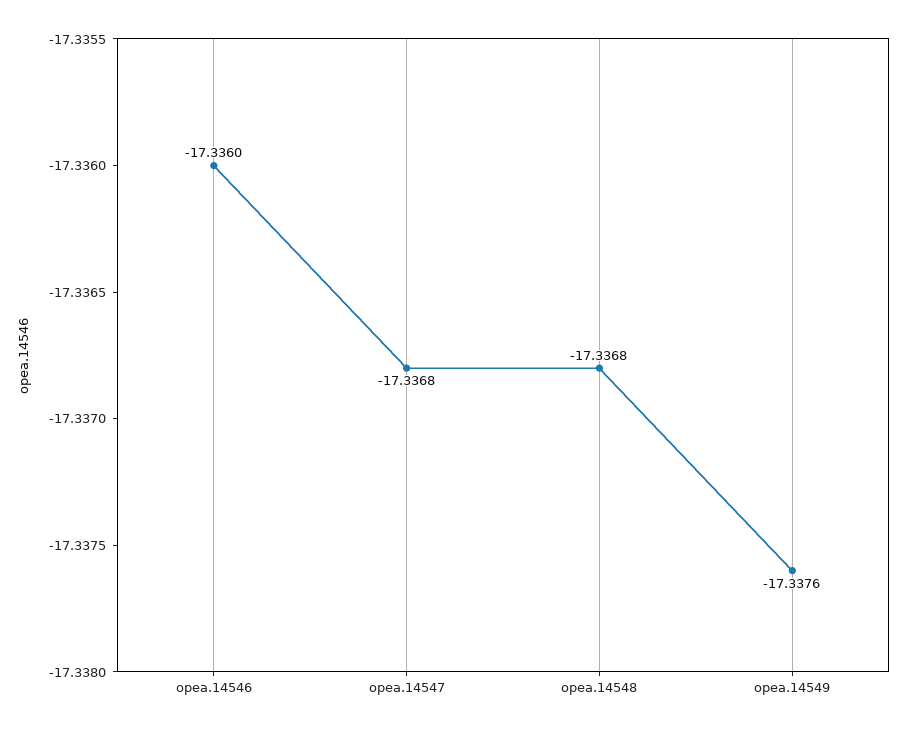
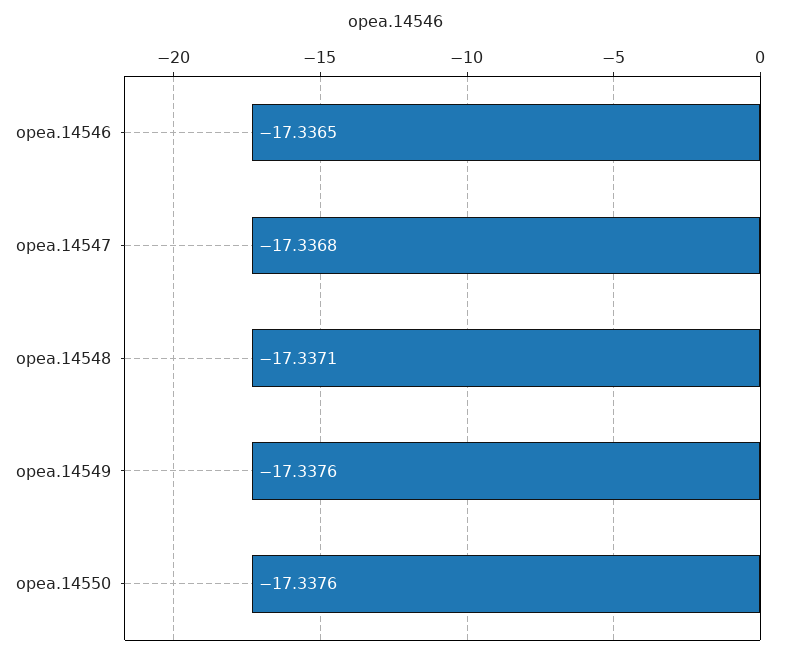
opea.14546: -17.336 -> -17.3365
opea.14548: -17.3368 -> -17.3371
opea.14550: none -> -17.3376

